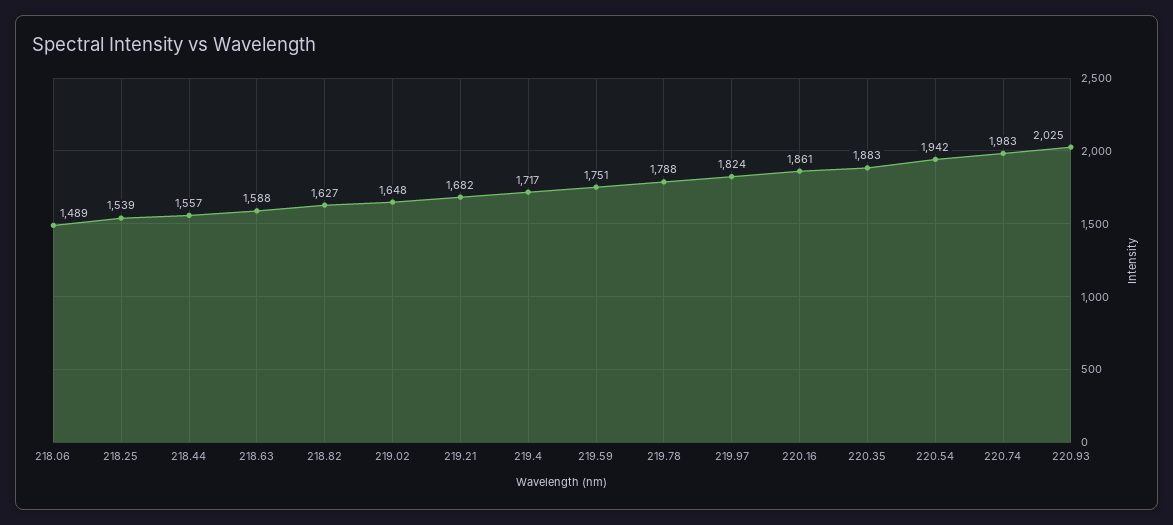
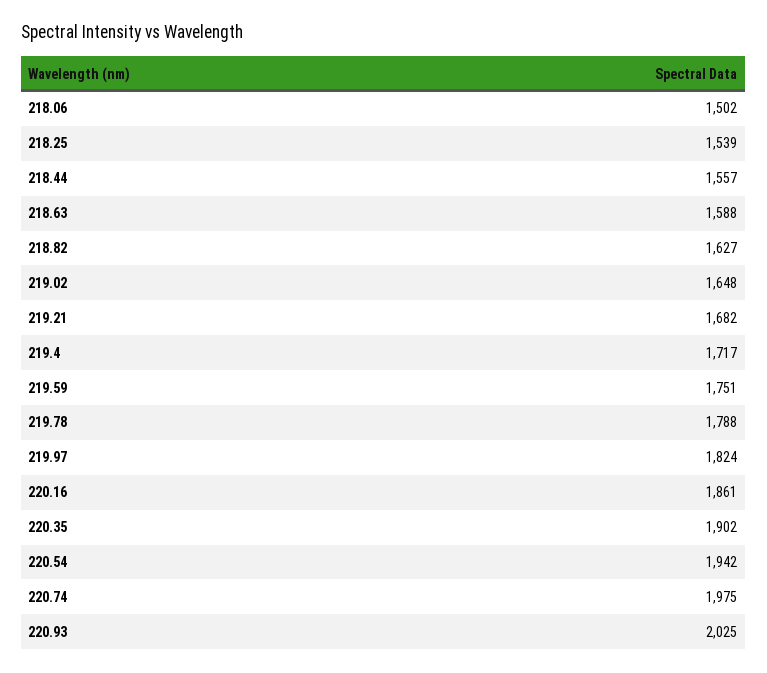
218.06: 1489 -> 1502
220.35: 1883 -> 1902
220.74: 1983 -> 1975

